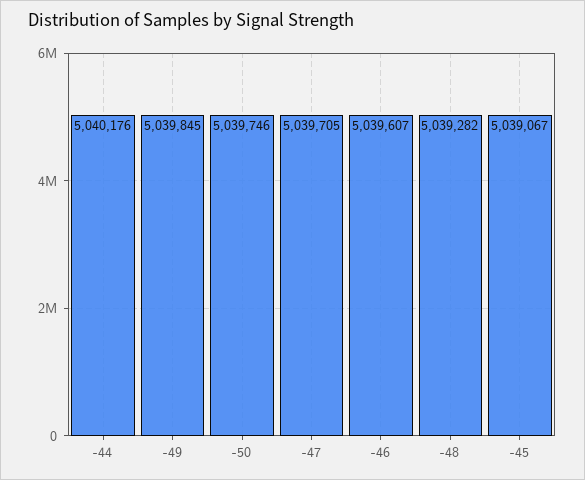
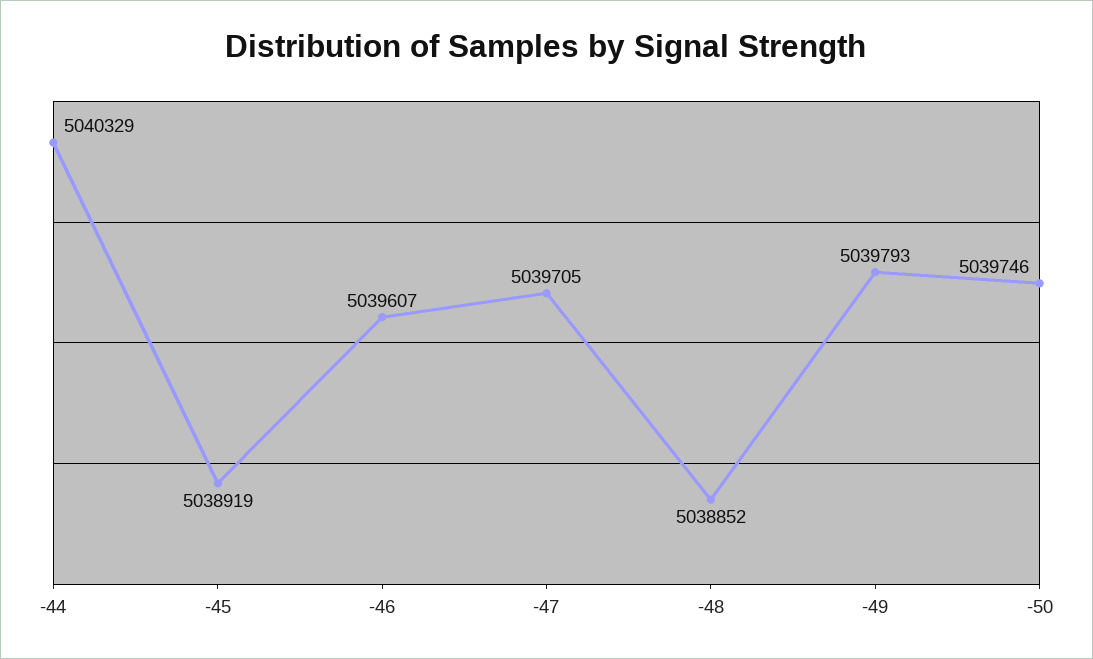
-44: 5040176 -> 5040329
-49: 5039845 -> 5039793
-48: 5039282 -> 5038852
-45: 5039067 -> 5038919

